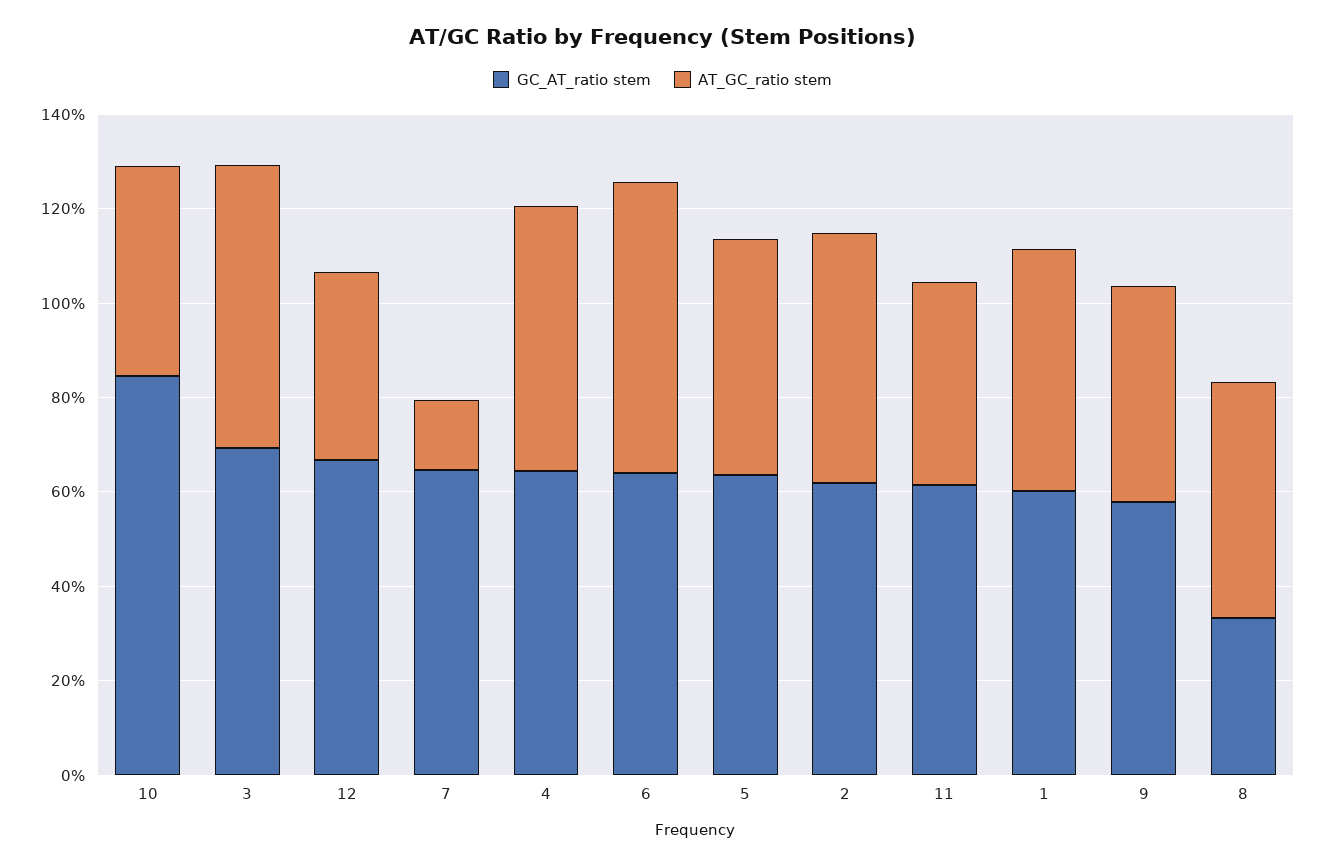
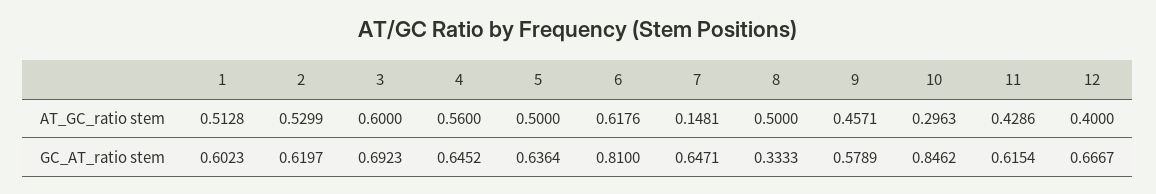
AT_GC_ratio stem, 10: 0.45 -> 0.2963
GC_AT_ratio stem, 6: 0.65 -> 0.81

